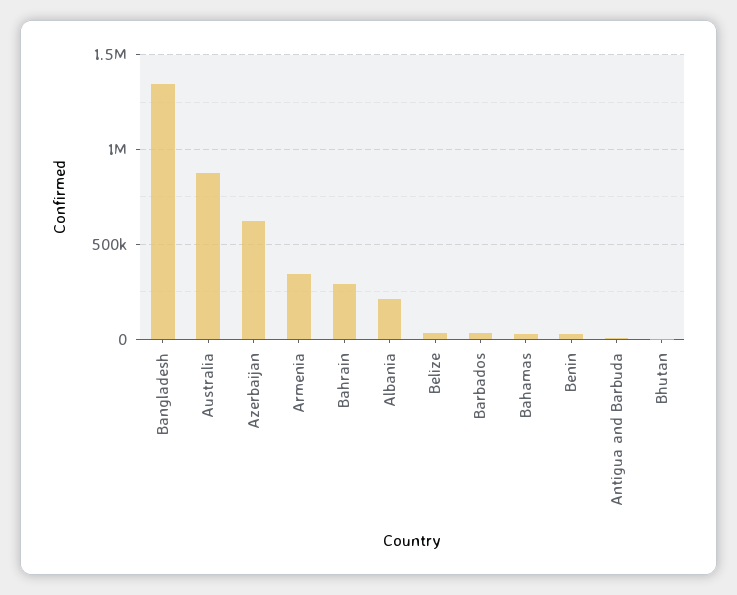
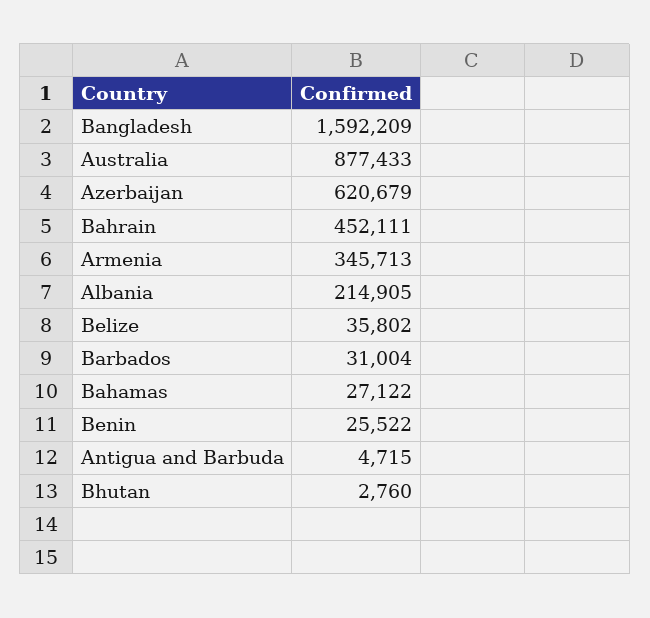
Bangladesh: 1350000 -> 1592209
Bahrain: 300000 -> 452111

